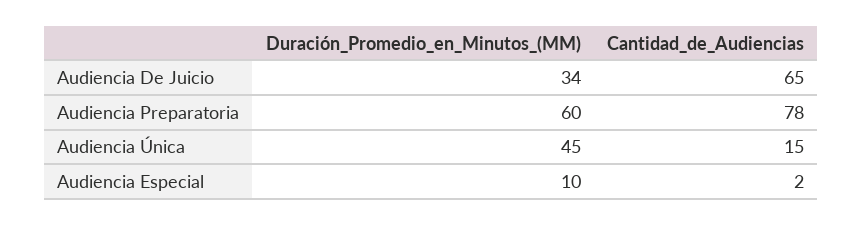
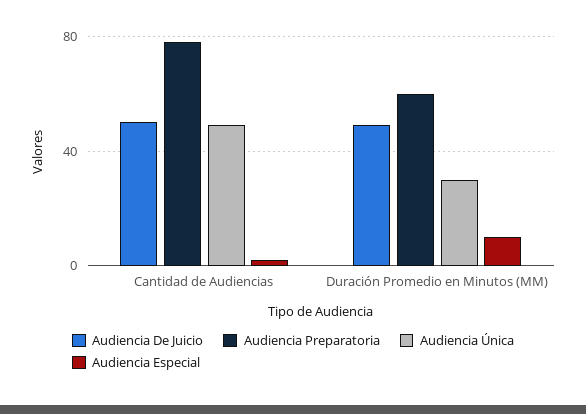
Audiencia De Juicio, Duración_Promedio_en_Minutos_(MM): 34 -> 50
Audiencia De Juicio, Cantidad_de_Audiencias: 65 -> 50
Audiencia Única, Duración_Promedio_en_Minutos_(MM): 45 -> 30
Audiencia Única, Cantidad_de_Audiencias: 15 -> 50

